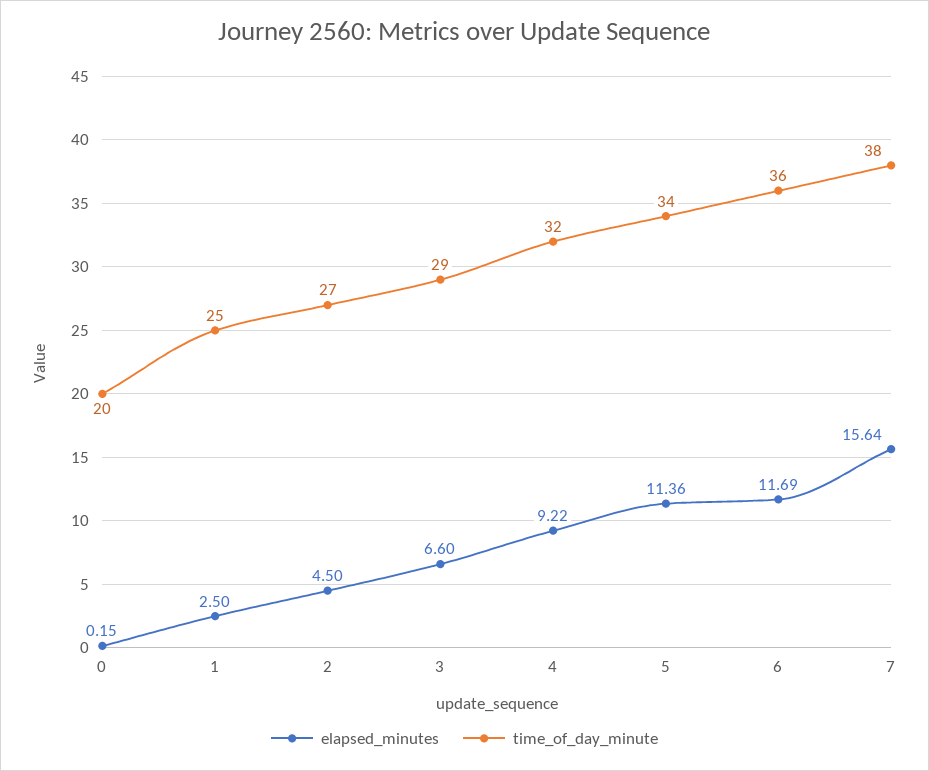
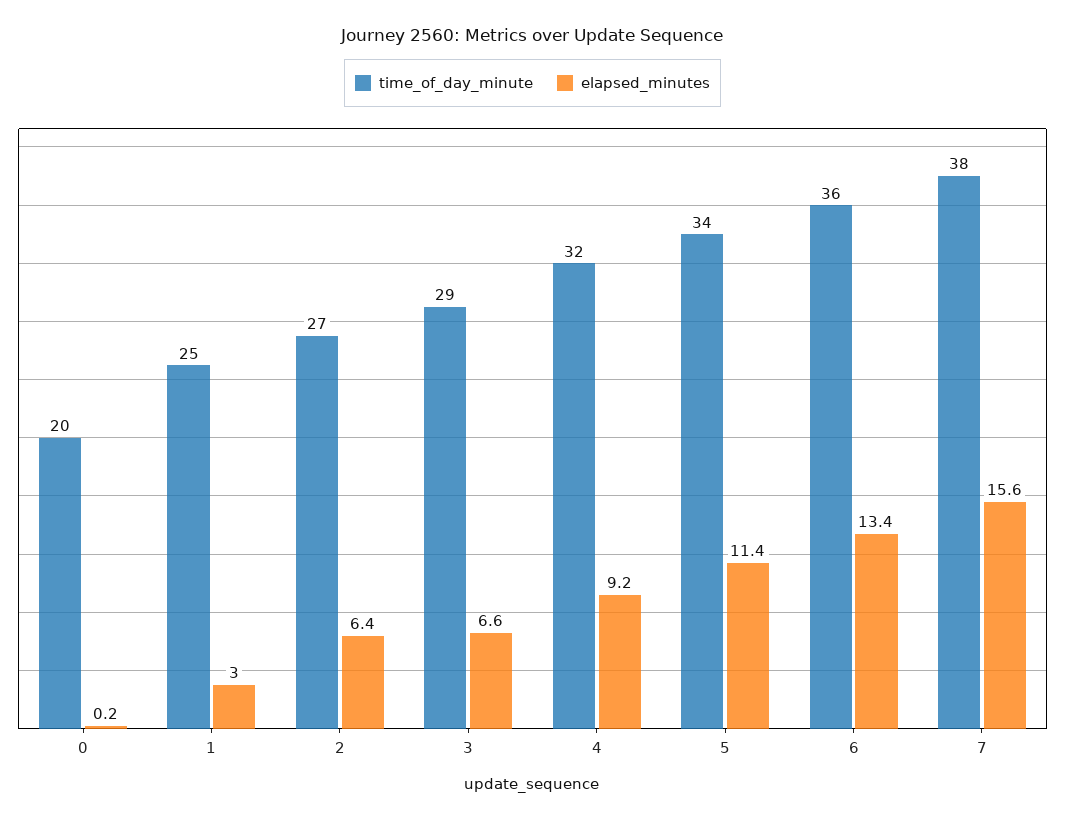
elapsed_minutes, 1: 2.5 -> 3
elapsed_minutes, 2: 4.5 -> 6.4
elapsed_minutes, 6: 11.69 -> 13.4

